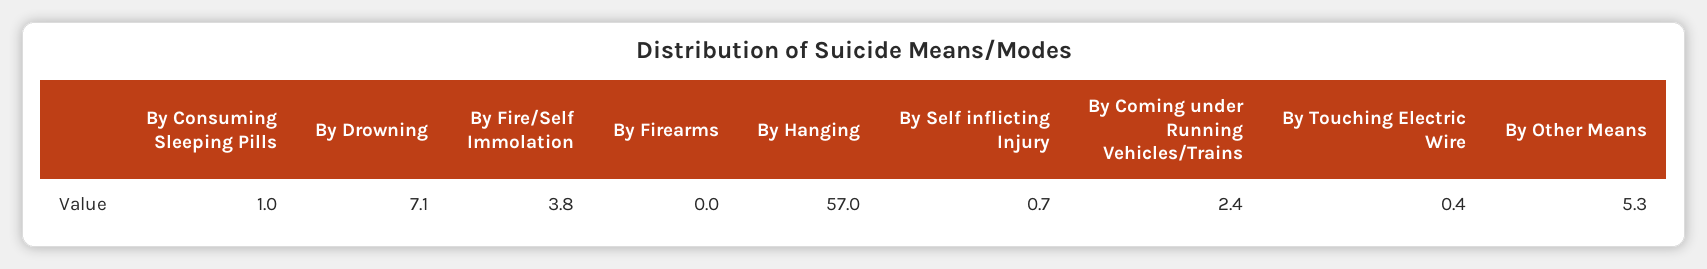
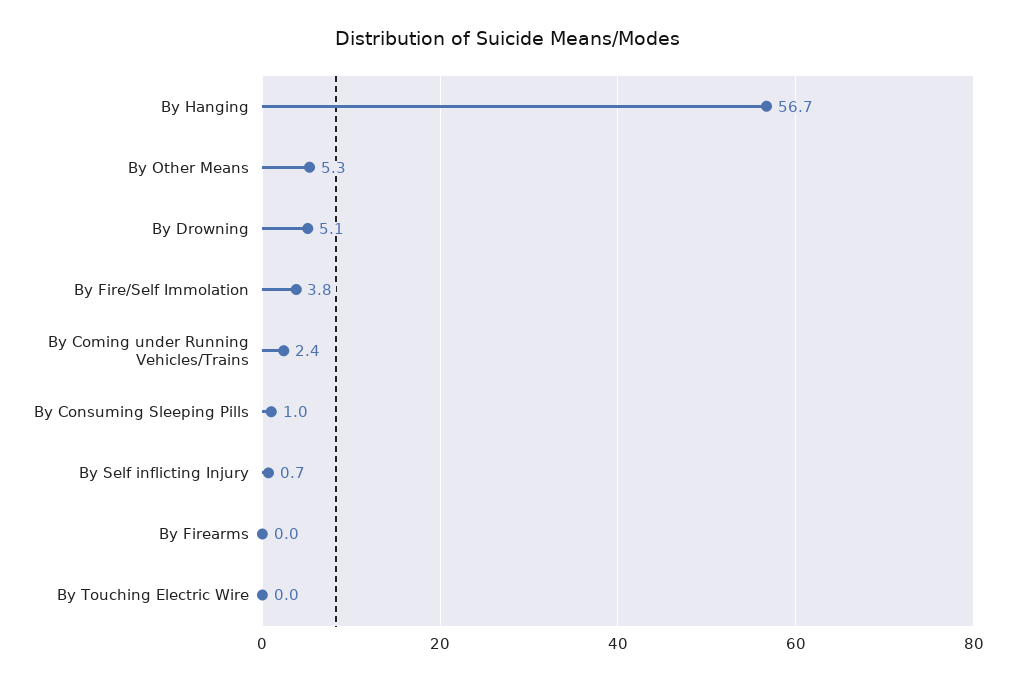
By Drowning: 7.1 -> 5.1
By Hanging: 57 -> 56.7
By Touching Electric Wire: 0.4 -> 0

